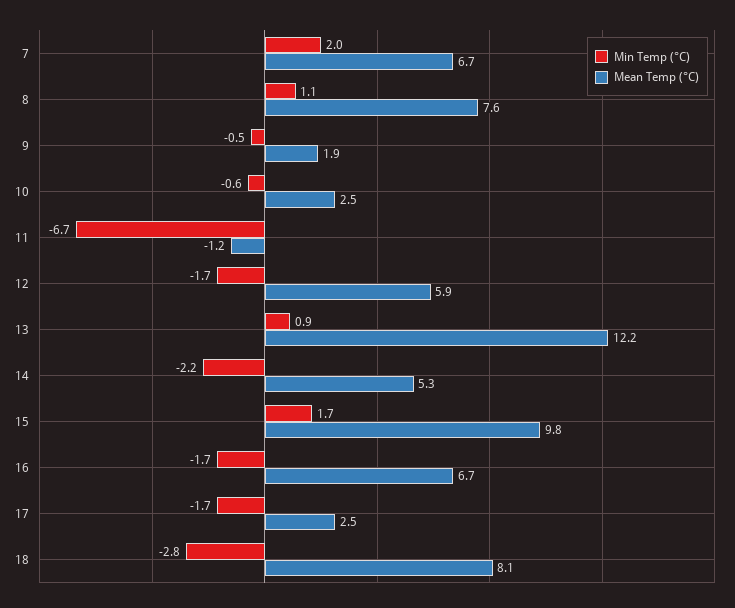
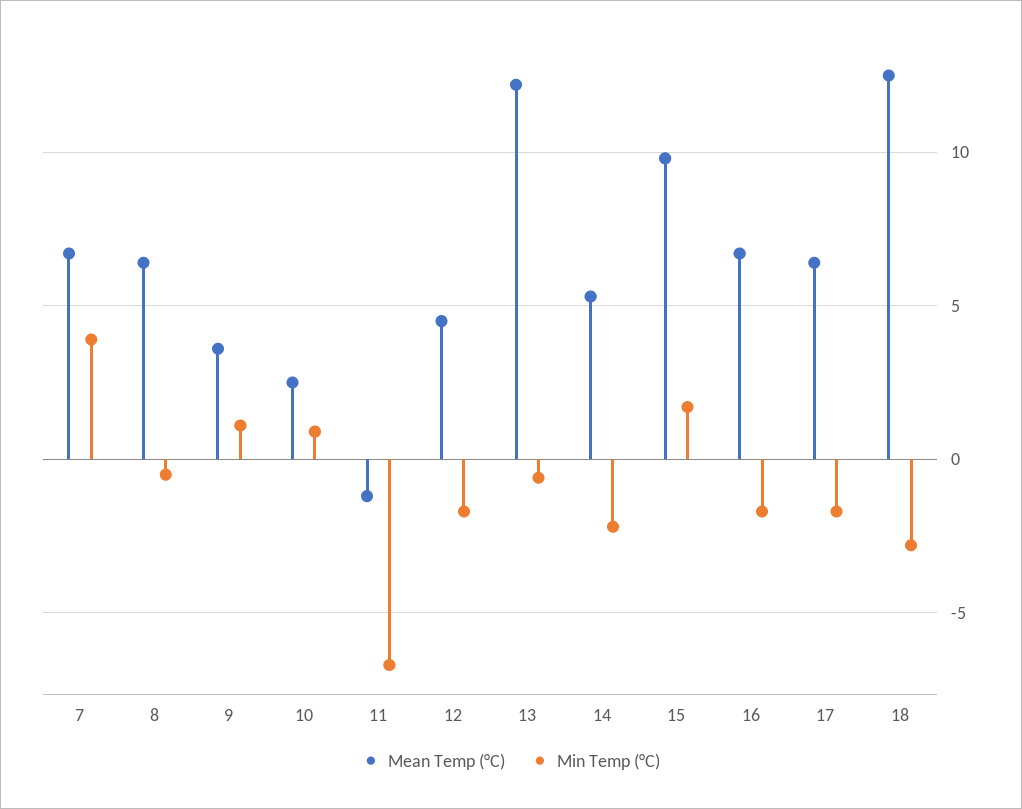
Min Temp (°C), 7: 2 -> 4
Min Temp (°C), 8: 1.1 -> -0.5
Mean Temp (°C), 8: 7.6 -> 6.5
Min Temp (°C), 9: -0.5 -> 1
Mean Temp (°C), 9: 1.9 -> 3.5
Min Temp (°C), 10: -0.6 -> 1
Mean Temp (°C), 12: 5.9 -> 4.5
Min Temp (°C), 13: 0.9 -> -0.5
Mean Temp (°C), 17: 2.5 -> 6.5
Mean Temp (°C), 18: 8.1 -> 12.5

